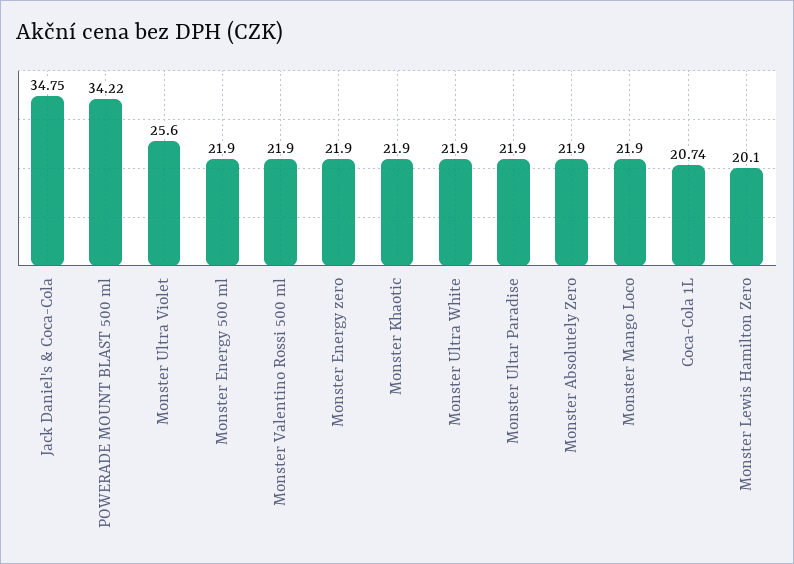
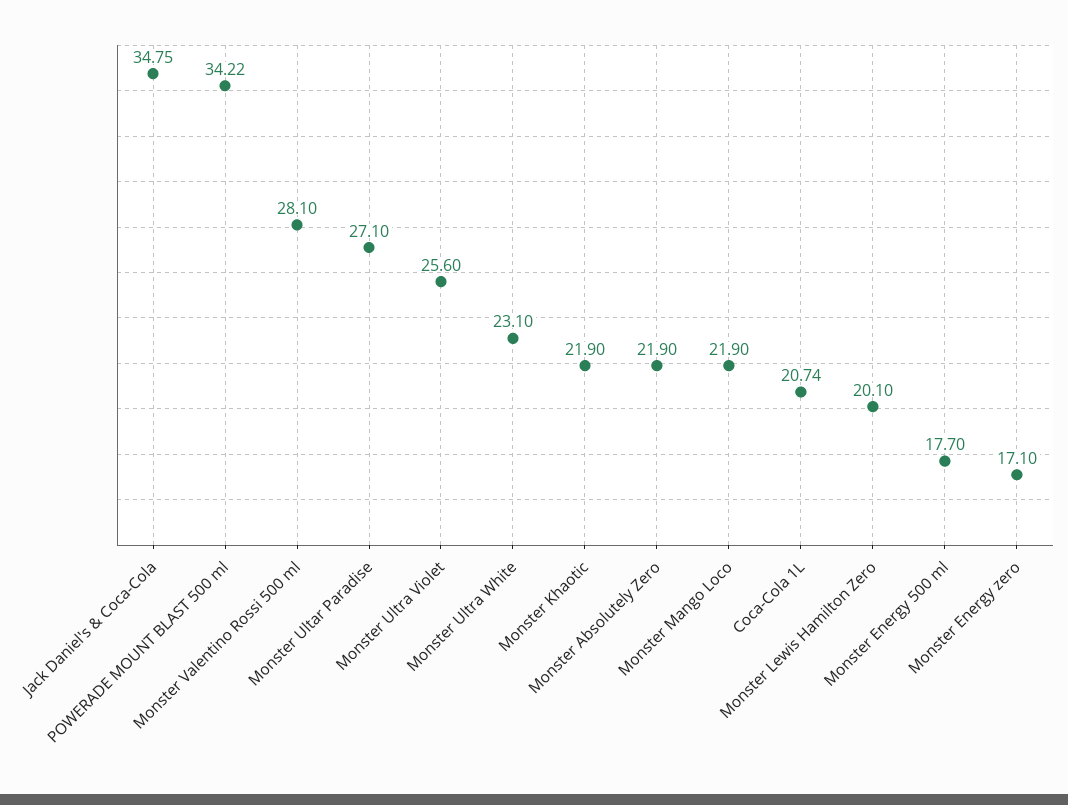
Monster Energy 500 ml: 21.9 -> 17.7
Monster Valentino Rossi 500 ml: 21.9 -> 28.1
Monster Energy zero: 21.9 -> 17.1
Monster Ultra White: 21.9 -> 23.1
Monster Ultar Paradise: 21.9 -> 27.1

